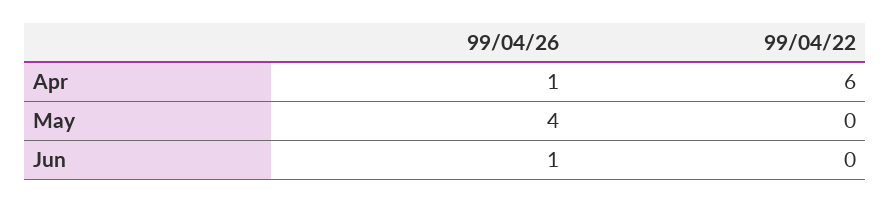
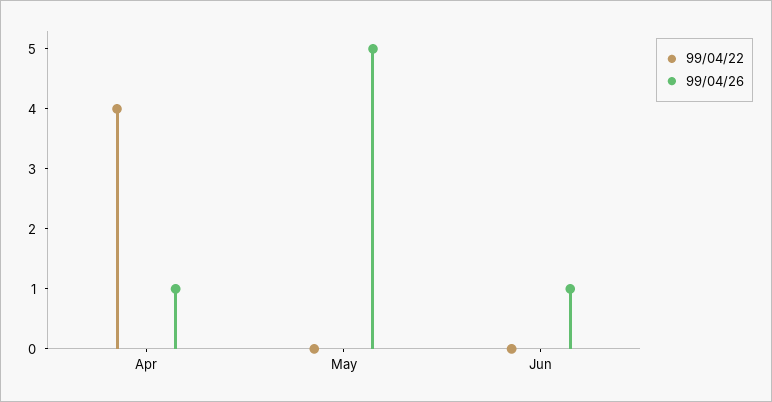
99/04/22, Apr: 6 -> 4
99/04/26, May: 4 -> 5

